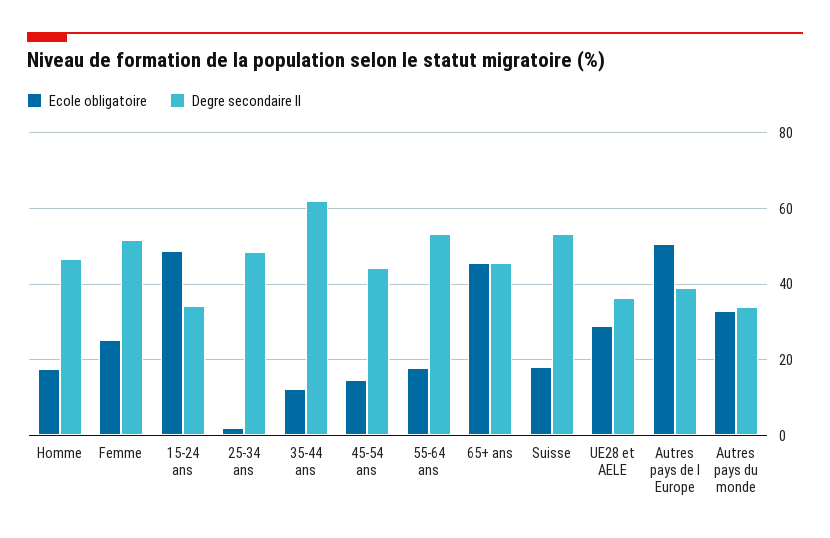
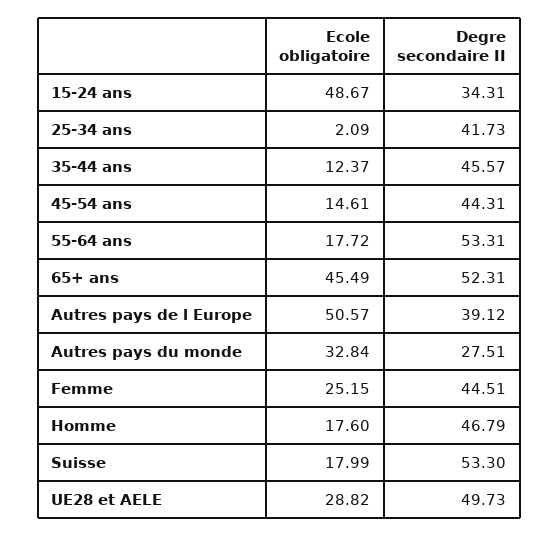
Degre secondaire II, Femme: 52 -> 44.51
Degre secondaire II, 25-34 ans: 48 -> 41.73
Degre secondaire II, 35-44 ans: 62 -> 45.57
Degre secondaire II, 65+ ans: 46 -> 52.31
Degre secondaire II, UE28 et AELE: 36 -> 49.73
Degre secondaire II, Autres pays du monde: 34 -> 27.51

